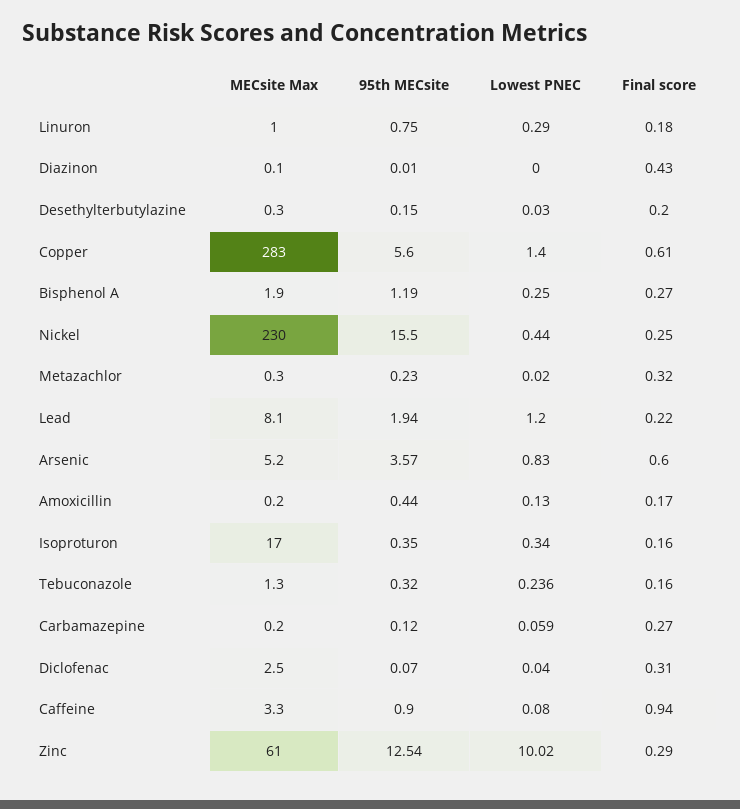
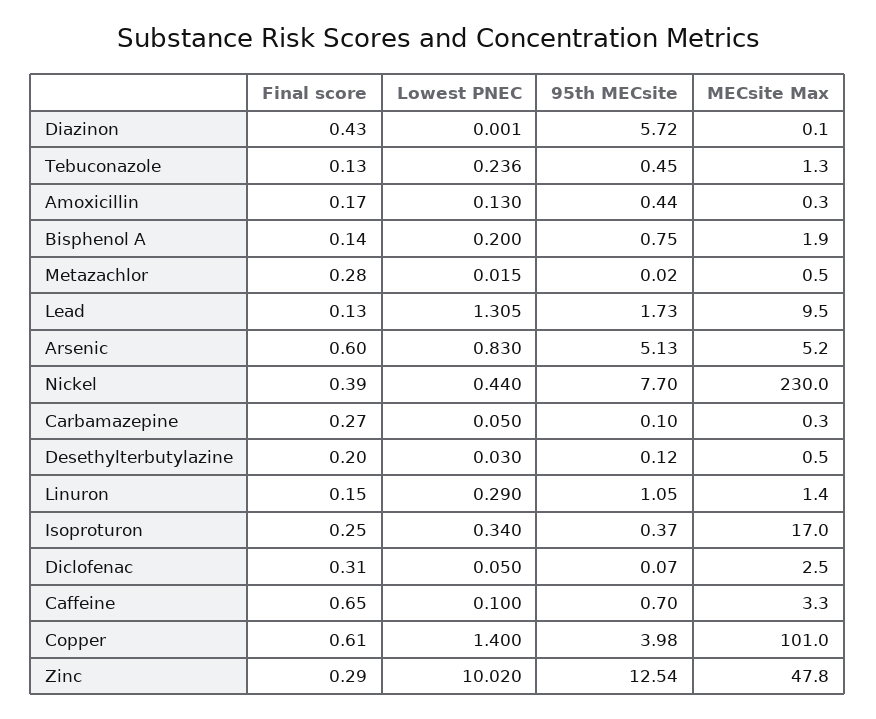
MECsite Max, Linuron: 1 -> 1.4
95th MECsite, Linuron: 0.75 -> 1.05
Final score, Linuron: 0.18 -> 0.15
95th MECsite, Diazinon: 0.01 -> 5.72
Lowest PNEC, Diazinon: 0 -> 0.001
MECsite Max, Desethylterbutylazine: 0.3 -> 0.5
95th MECsite, Desethylterbutylazine: 0.15 -> 0.12
MECsite Max, Copper: 283 -> 101
95th MECsite, Copper: 5.6 -> 3.98
95th MECsite, Bisphenol A: 1.19 -> 0.75
Lowest PNEC, Bisphenol A: 0.25 -> 0.2
Final score, Bisphenol A: 0.27 -> 0.14
95th MECsite, Nickel: 15.5 -> 7.7
Final score, Nickel: 0.25 -> 0.39
MECsite Max, Metazachlor: 0.3 -> 0.5
95th MECsite, Metazachlor: 0.23 -> 0.02
Lowest PNEC, Metazachlor: 0.02 -> 0.015
Final score, Metazachlor: 0.32 -> 0.28
MECsite Max, Lead: 8.1 -> 9.5
95th MECsite, Lead: 1.94 -> 1.73
Lowest PNEC, Lead: 1.2 -> 1.305
Final score, Lead: 0.22 -> 0.13
95th MECsite, Arsenic: 3.57 -> 5.13
MECsite Max, Amoxicillin: 0.2 -> 0.3
95th MECsite, Isoproturon: 0.35 -> 0.37
Final score, Isoproturon: 0.16 -> 0.25
95th MECsite, Tebuconazole: 0.32 -> 0.45
Final score, Tebuconazole: 0.16 -> 0.13
MECsite Max, Carbamazepine: 0.2 -> 0.3
95th MECsite, Carbamazepine: 0.12 -> 0.1
Lowest PNEC, Carbamazepine: 0.059 -> 0.05
Lowest PNEC, Diclofenac: 0.04 -> 0.05
95th MECsite, Caffeine: 0.9 -> 0.7
Lowest PNEC, Caffeine: 0.08 -> 0.1
Final score, Caffeine: 0.94 -> 0.65
MECsite Max, Zinc: 61 -> 47.8

